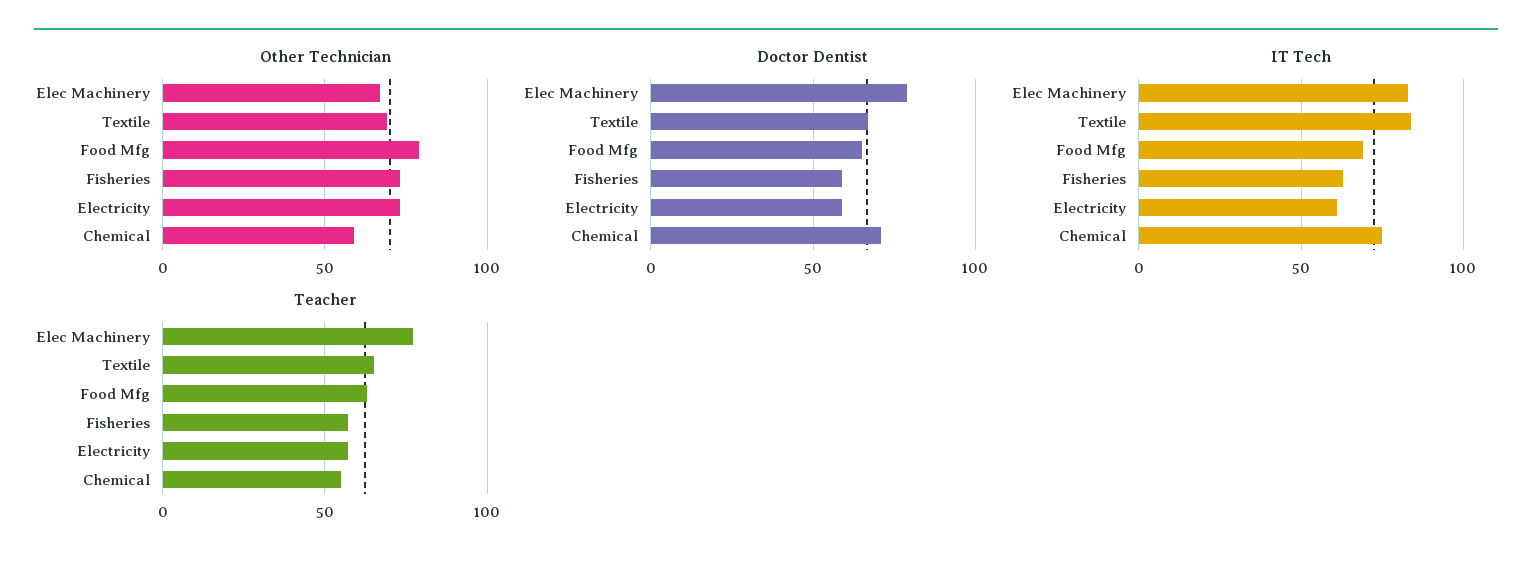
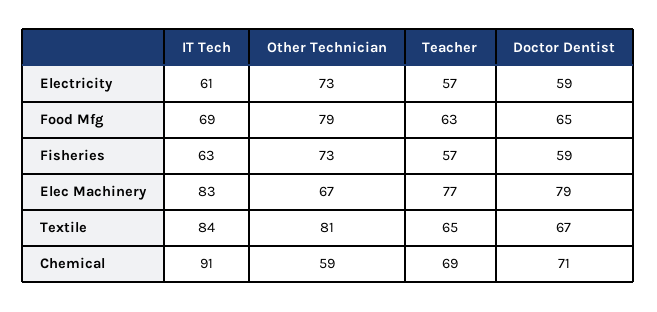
Other Technician, Textile: 70 -> 81
IT Tech, Chemical: 75 -> 91
Teacher, Chemical: 55 -> 69

